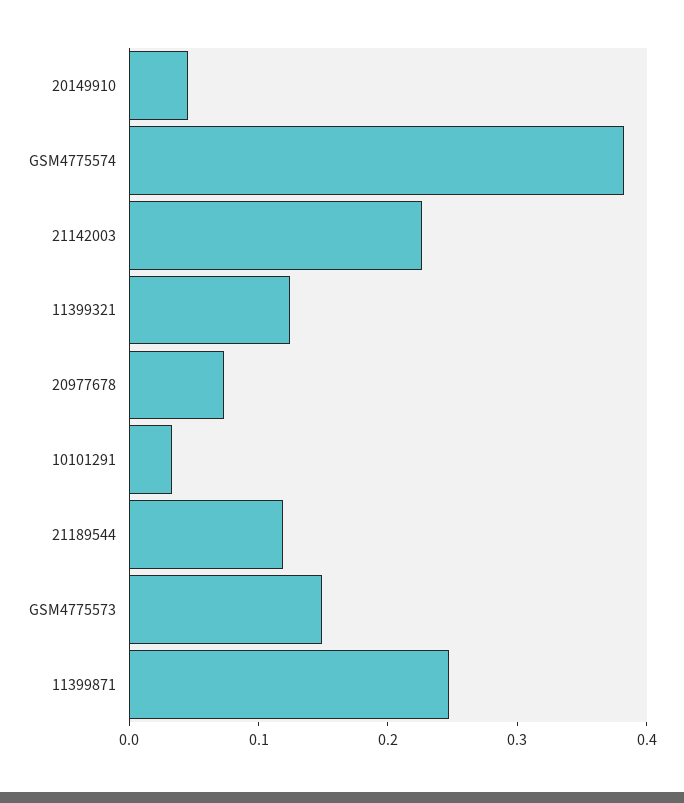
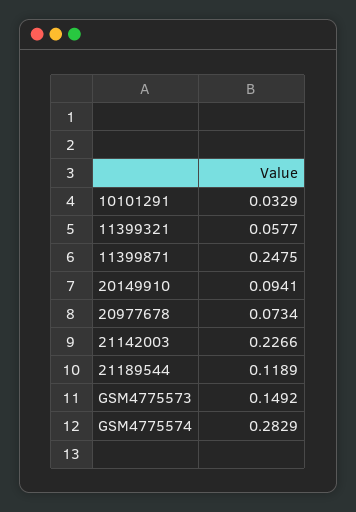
20149910: 0.04 -> 0.0941
GSM4775574: 0.38 -> 0.2829
11399321: 0.12 -> 0.0577

